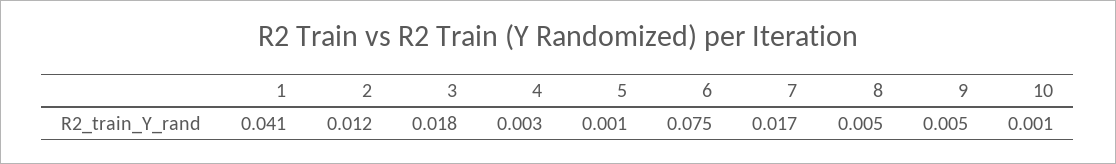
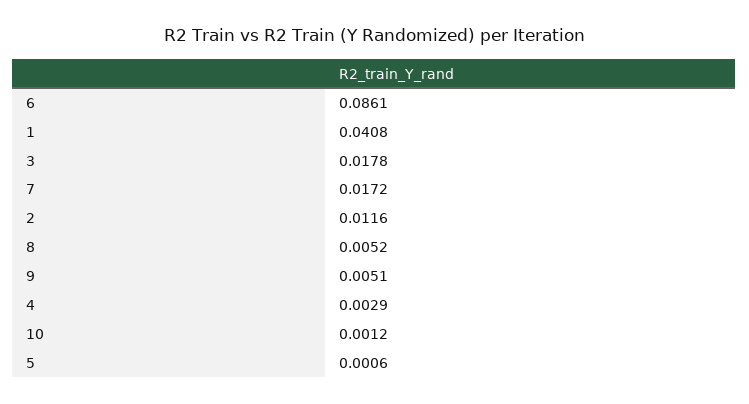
6: 0.075 -> 0.0861

